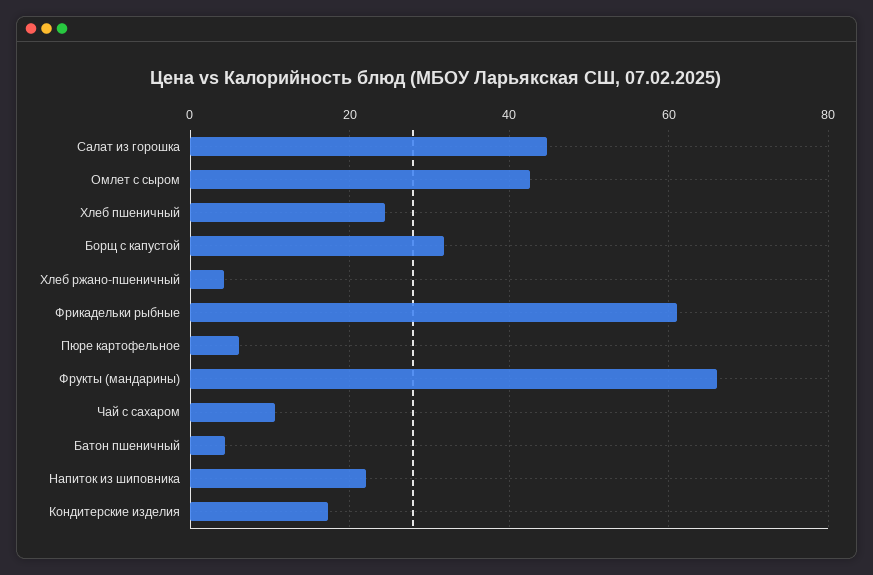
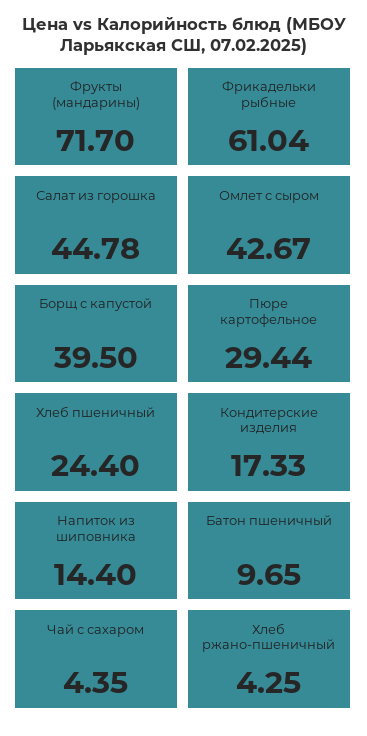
Борщ с капустой: 32 -> 39.5
Пюре картофельное: 6 -> 29.44
Фрукты (мандарины): 66 -> 71.7
Чай с сахаром: 10 -> 4.35
Батон пшеничный: 4 -> 9.65
Напиток из шиповника: 22 -> 14.4

